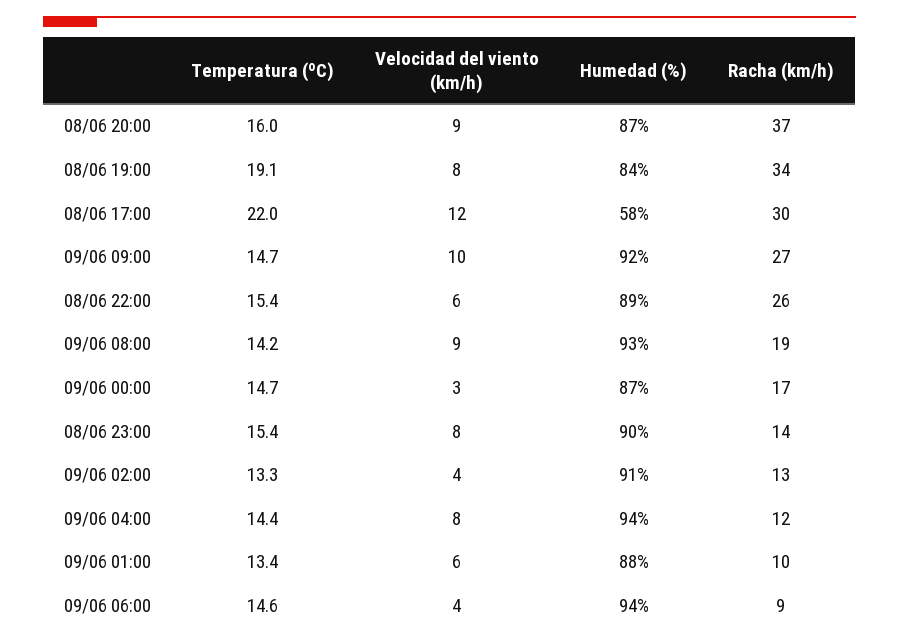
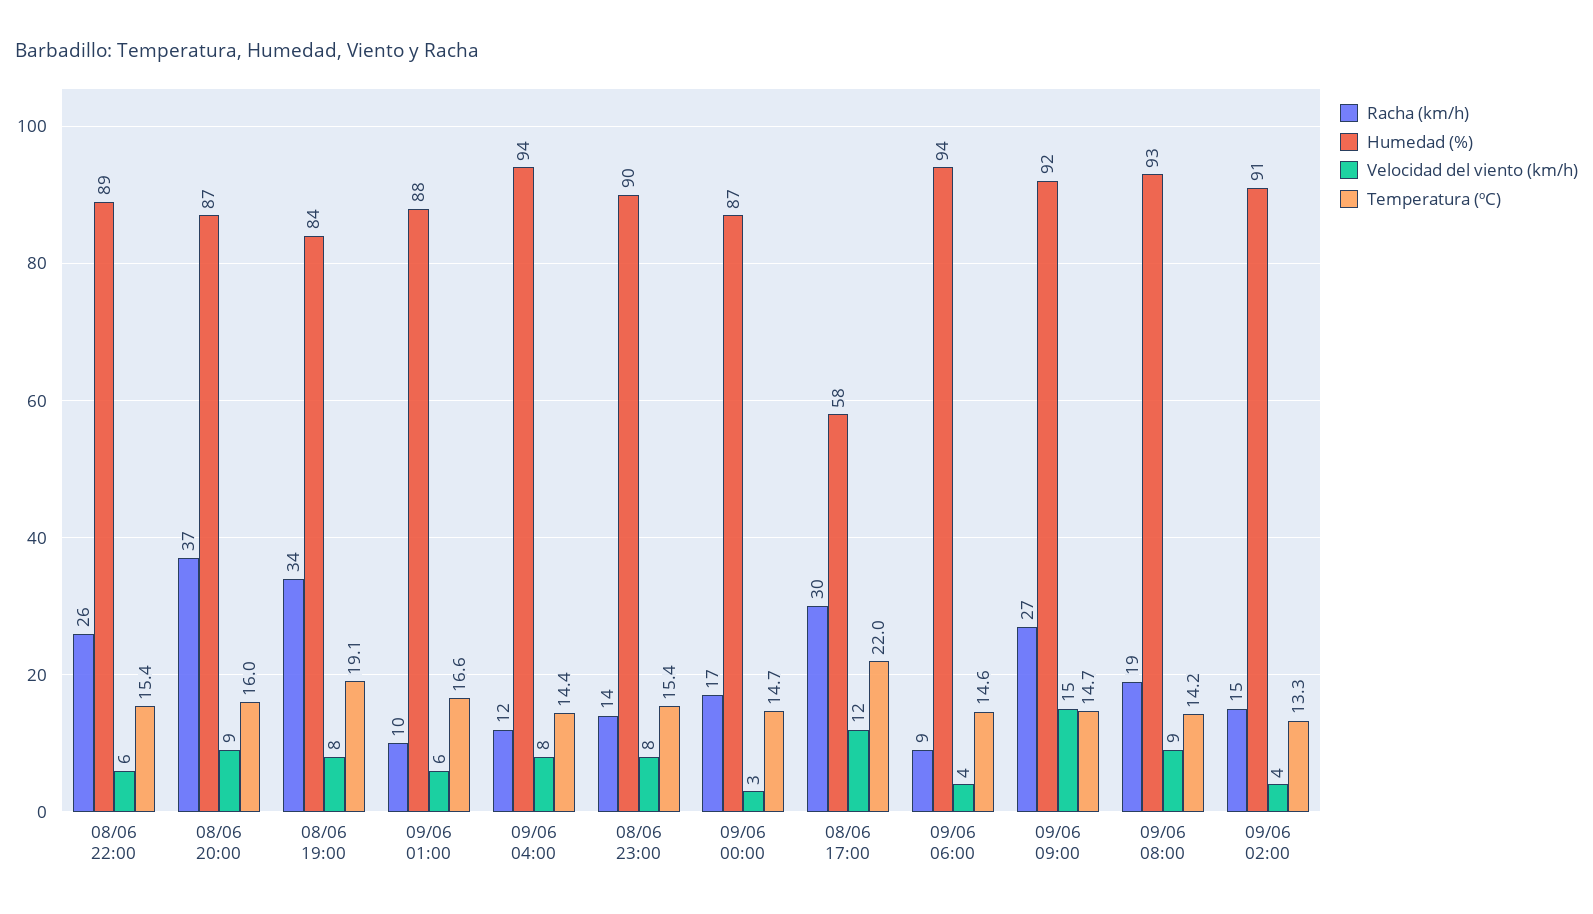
Velocidad del viento (km/h), 09/06 09:00: 10 -> 15
Racha (km/h), 09/06 02:00: 13 -> 15
Temperatura (ºC), 09/06 01:00: 13.4 -> 16.6

